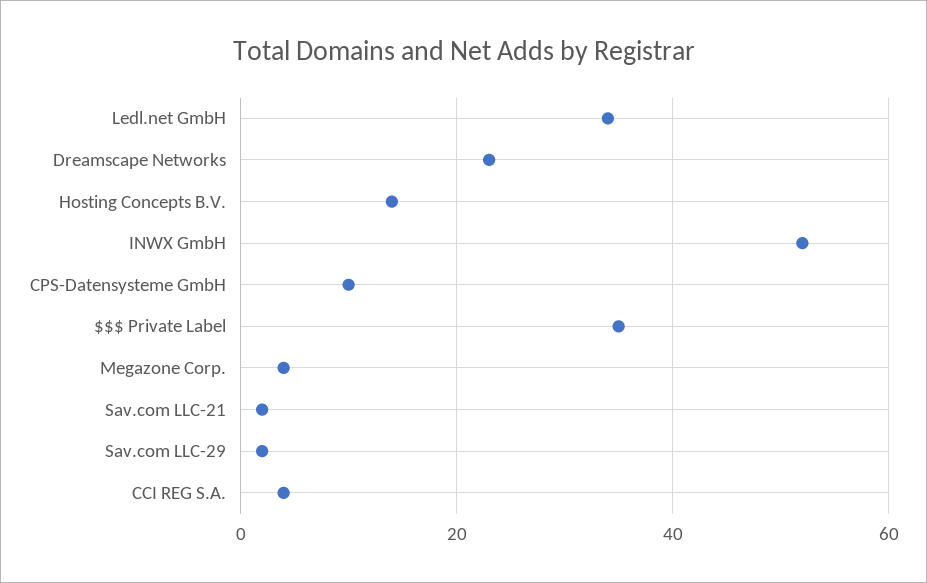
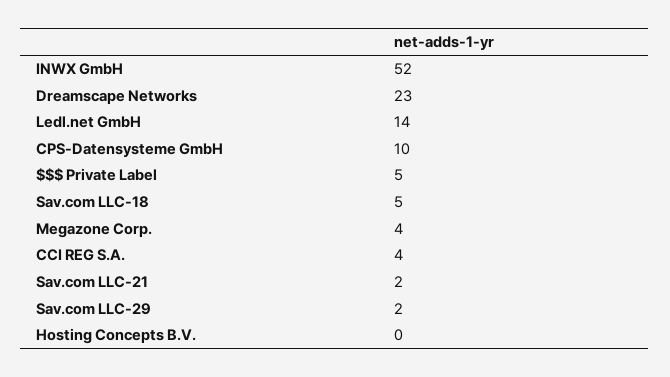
Ledl.net GmbH: 35 -> 14
Hosting Concepts B.V.: 15 -> 0
$$$ Private Label: 35 -> 5
Sav.com LLC-18: none -> 5

